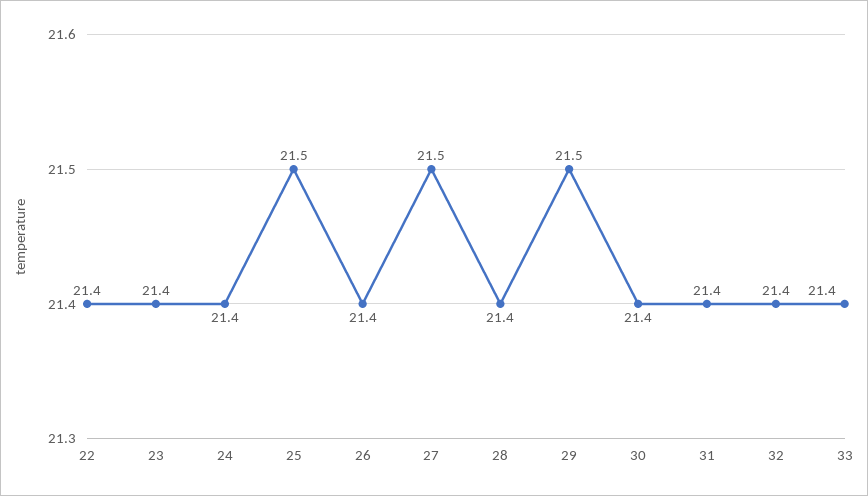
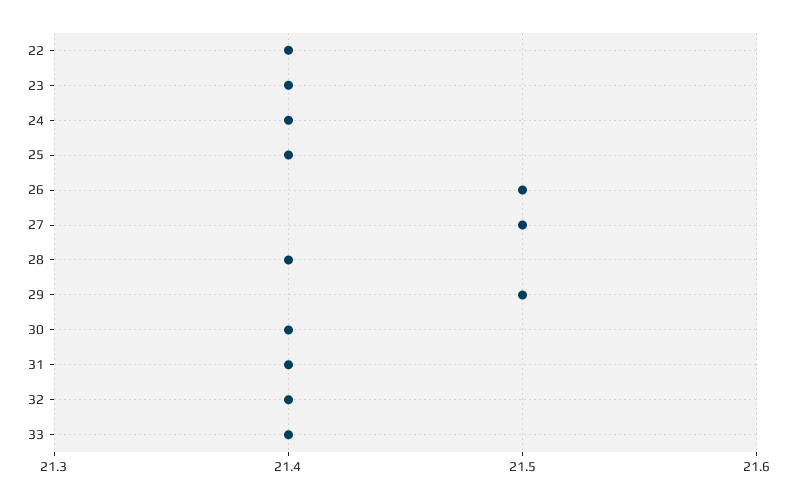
25: 21.5 -> 21.4
26: 21.4 -> 21.5

